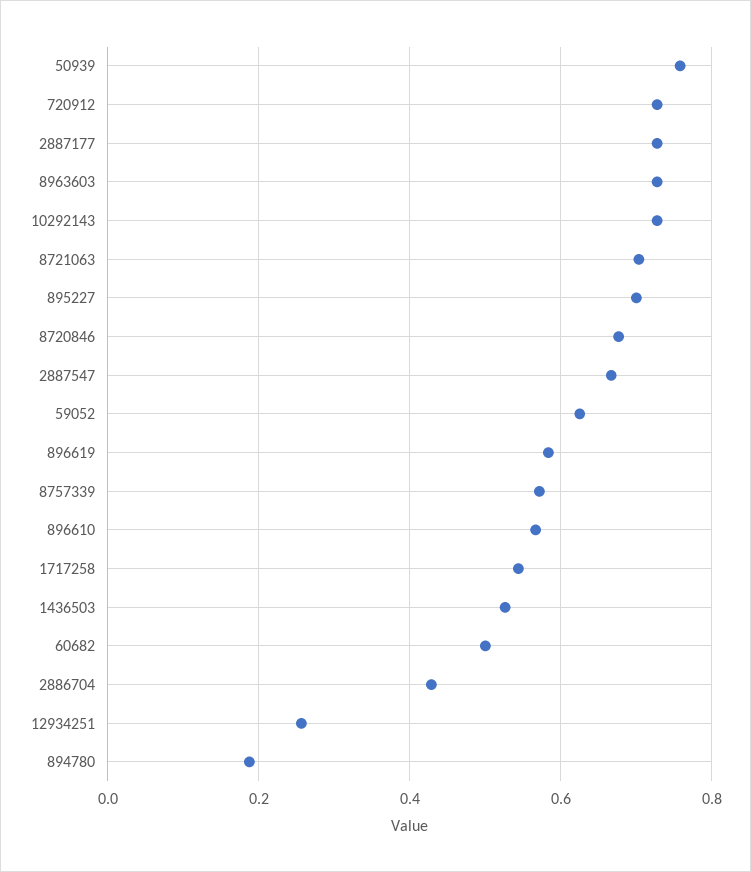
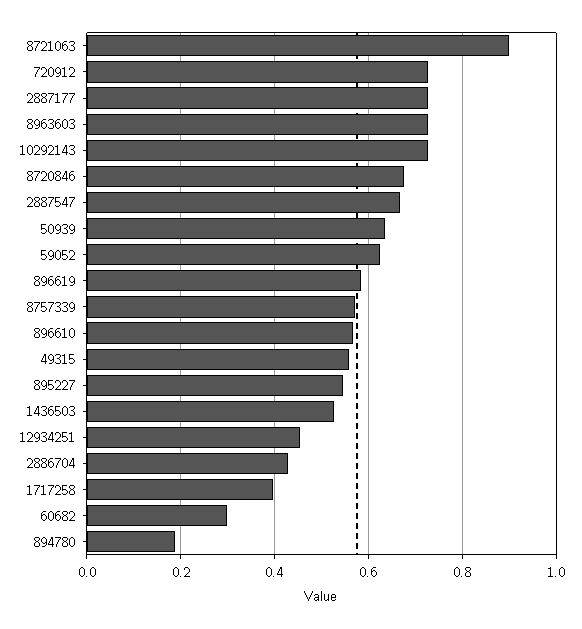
50939: 0.76 -> 0.64
8721063: 0.7 -> 0.9
895227: 0.7 -> 0.54
1717258: 0.54 -> 0.4
60682: 0.5 -> 0.3
12934251: 0.26 -> 0.46
49315: none -> 0.56

